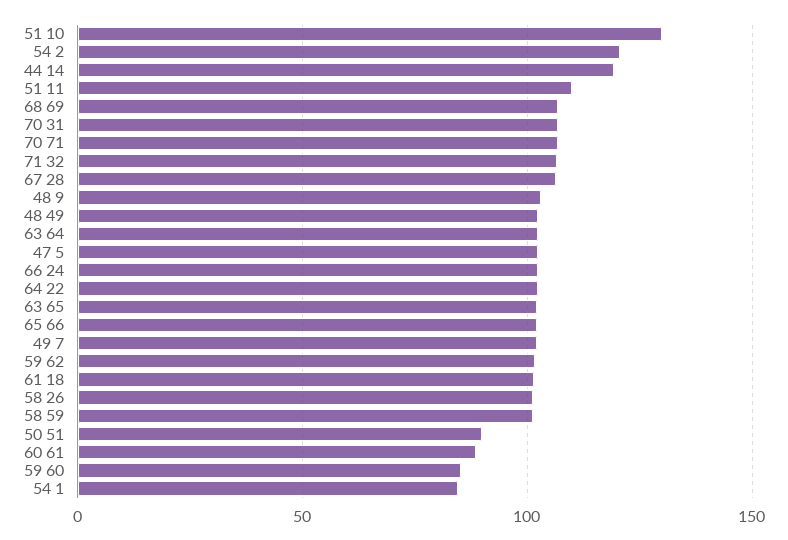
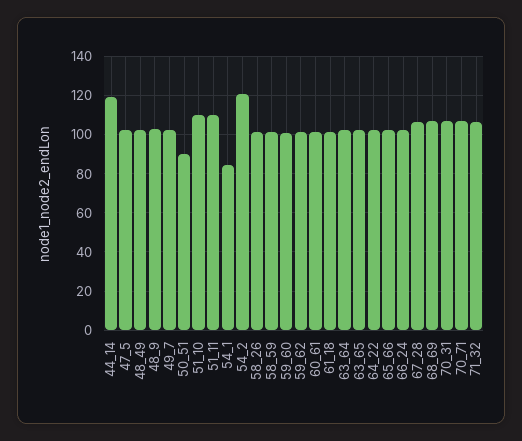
51 10: 130 -> 110
60 61: 90 -> 100
59 60: 85 -> 100

